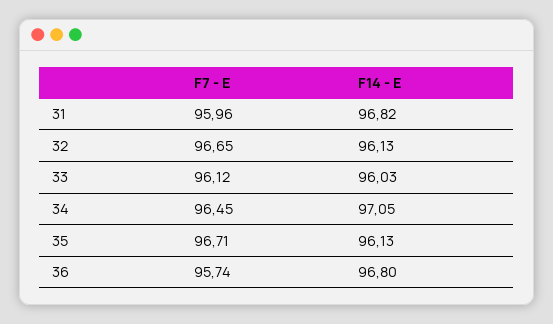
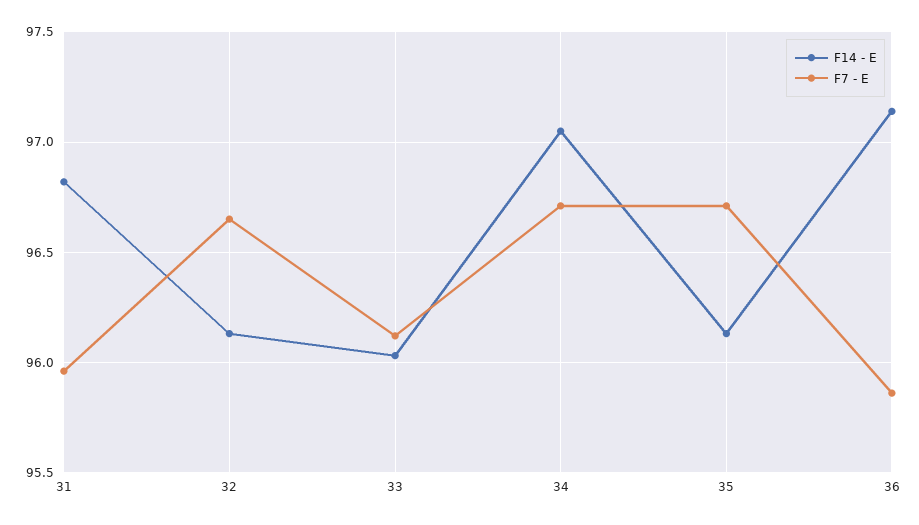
F7 - E, 34: 96.45 -> 96.7
F7 - E, 36: 95.74 -> 95.85
F14 - E, 36: 96.8 -> 97.15

